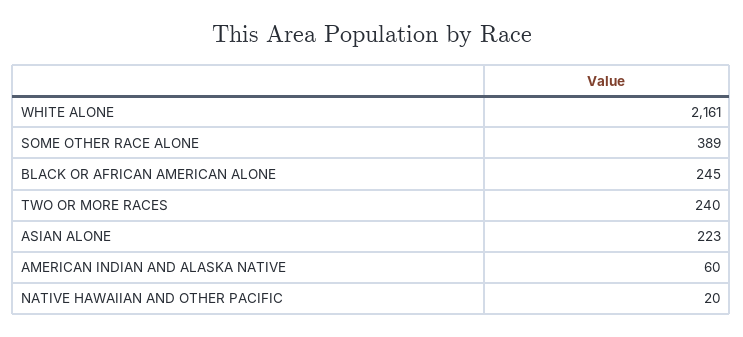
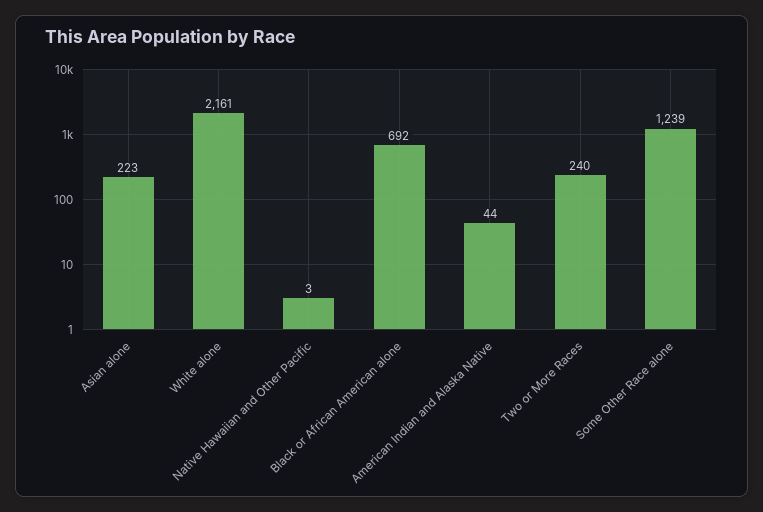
SOME OTHER RACE ALONE: 389 -> 1239
BLACK OR AFRICAN AMERICAN ALONE: 245 -> 692
AMERICAN INDIAN AND ALASKA NATIVE: 60 -> 44
NATIVE HAWAIIAN AND OTHER PACIFIC: 20 -> 3

